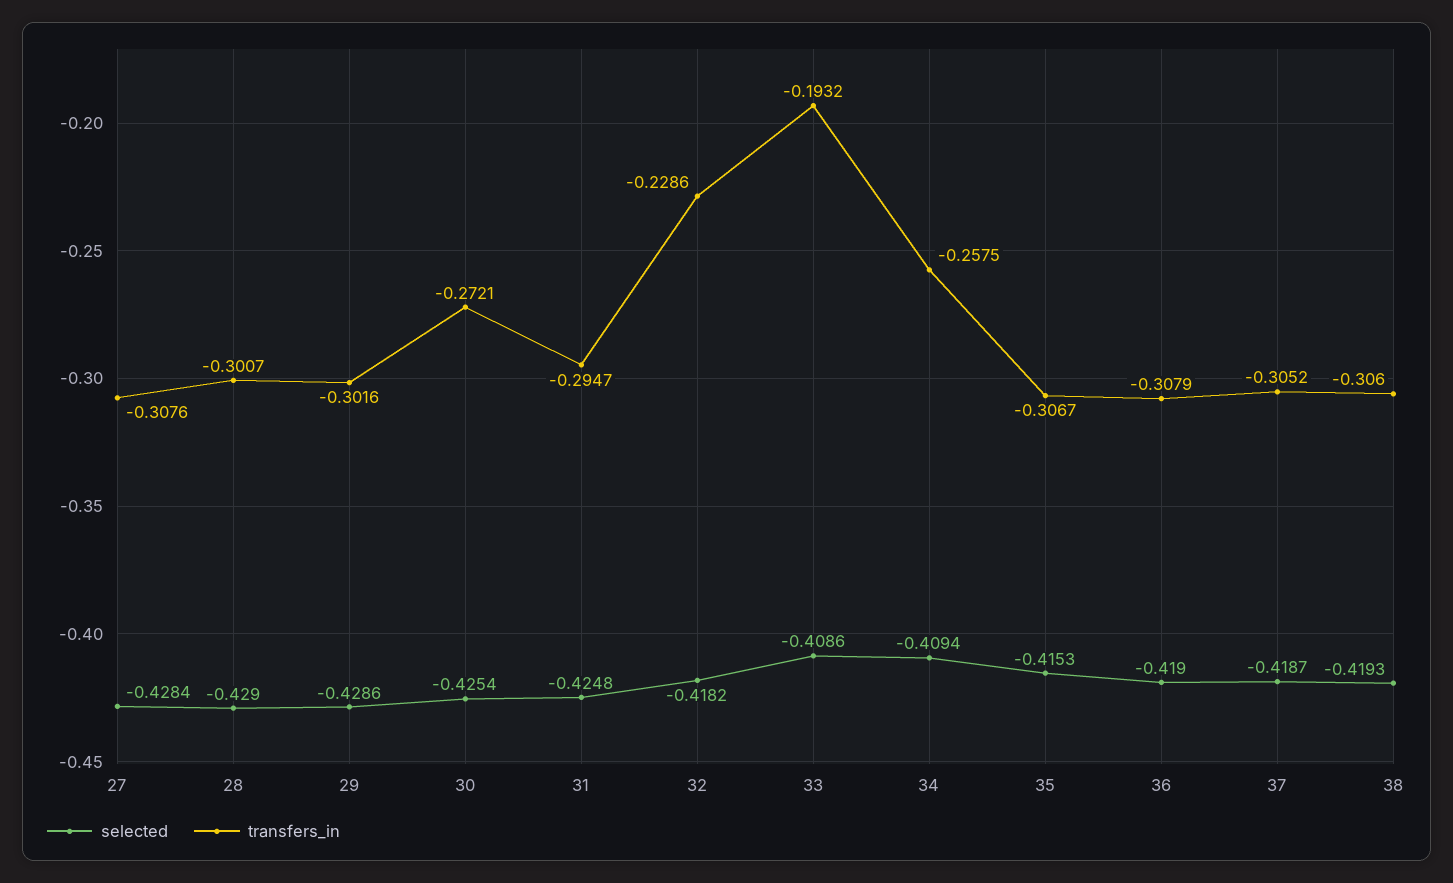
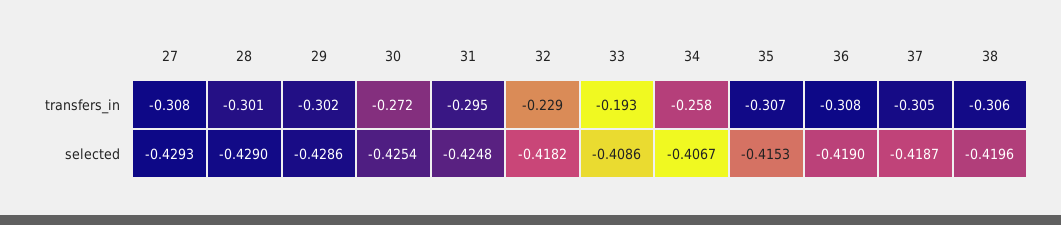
selected, 27: -0.4284 -> -0.4293
selected, 34: -0.4094 -> -0.4067
selected, 38: -0.4193 -> -0.4196

